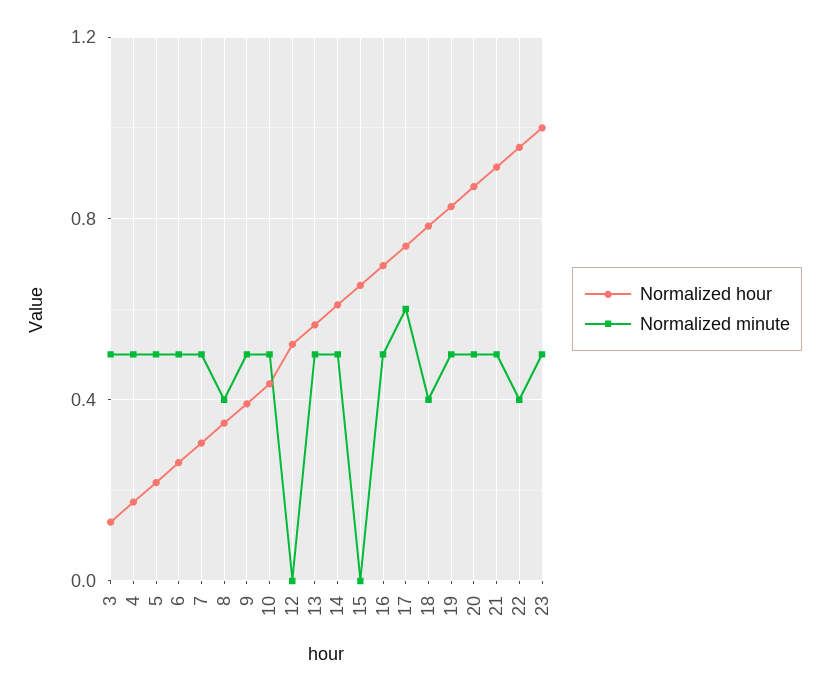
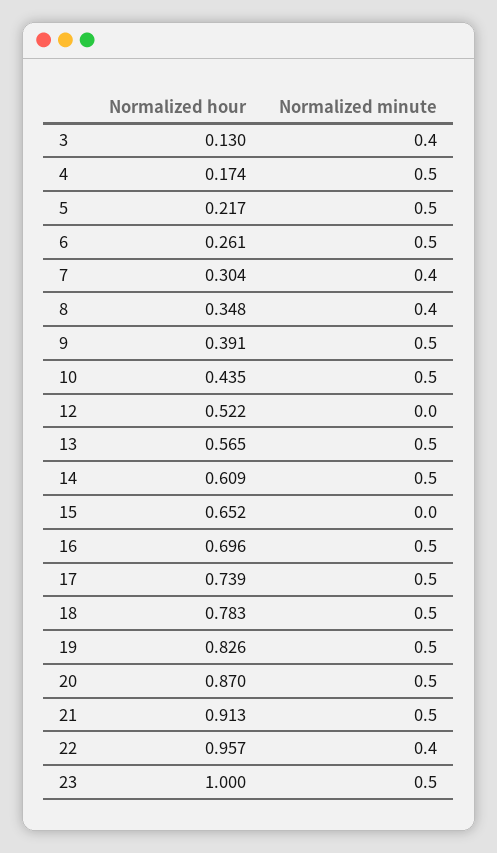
Normalized minute, 3: 0.5 -> 0.4
Normalized minute, 7: 0.5 -> 0.4
Normalized minute, 17: 0.6 -> 0.5
Normalized minute, 18: 0.4 -> 0.5

